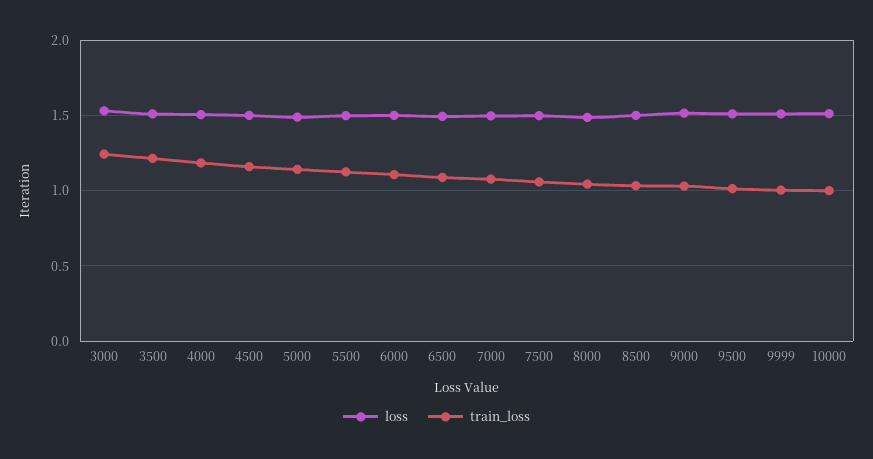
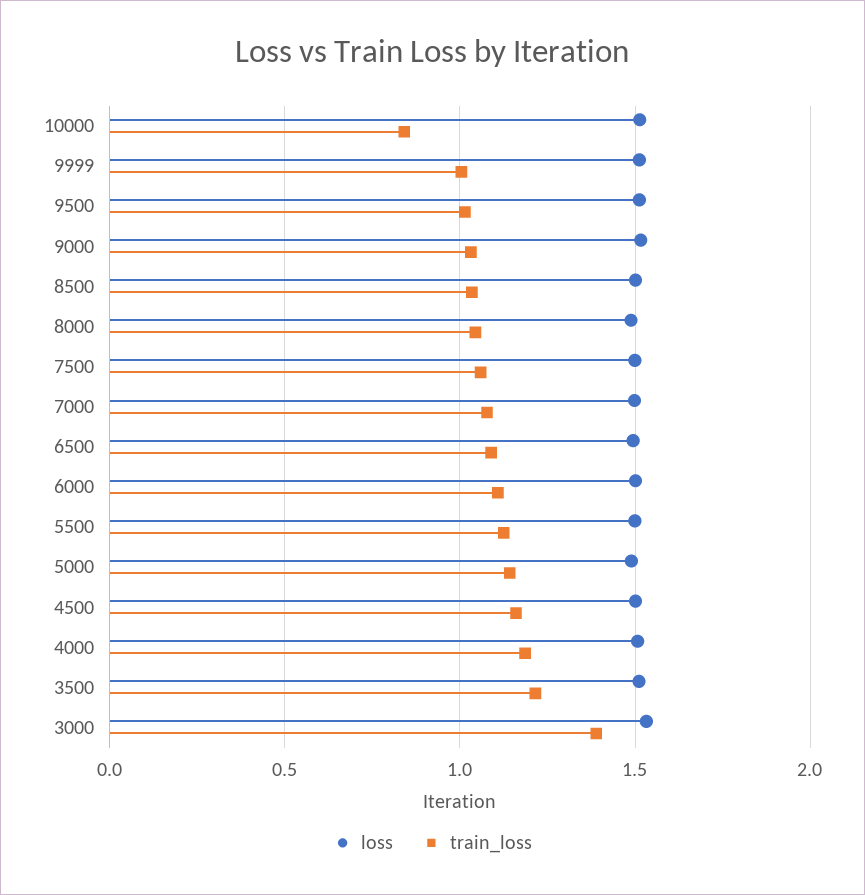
train_loss, 3000: 1.25 -> 1.4
train_loss, 10000: 1 -> 0.85

